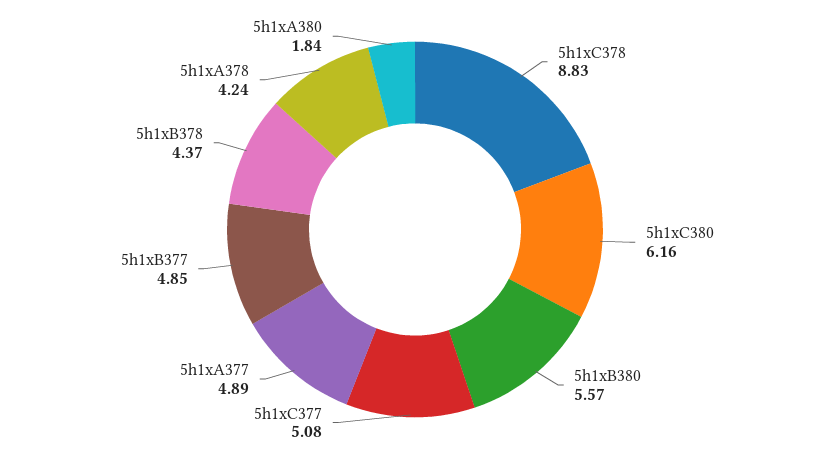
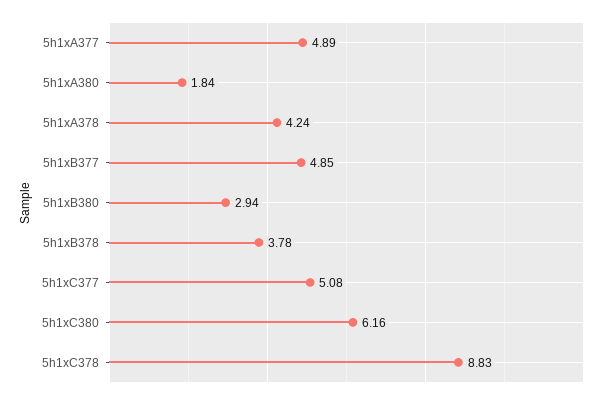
5h1xB380: 5.57 -> 2.94
5h1xB378: 4.37 -> 3.78

